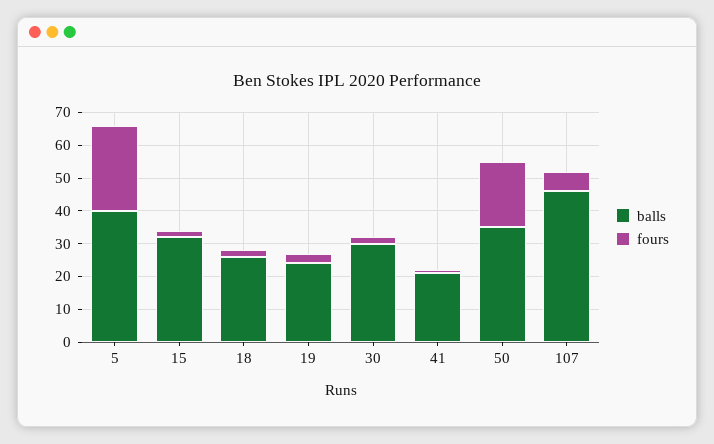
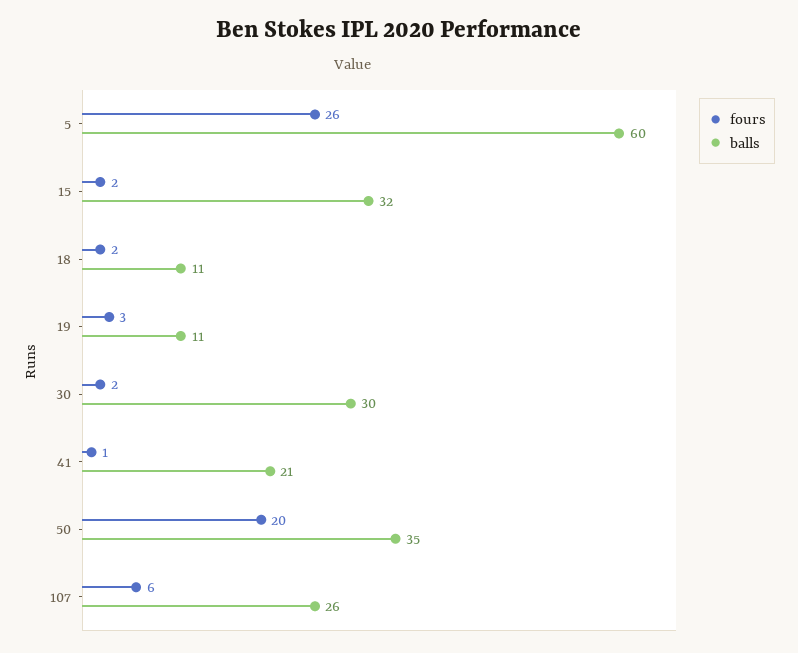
balls, 5: 40 -> 60
balls, 18: 25 -> 11
balls, 19: 25 -> 11
balls, 107: 45 -> 26

